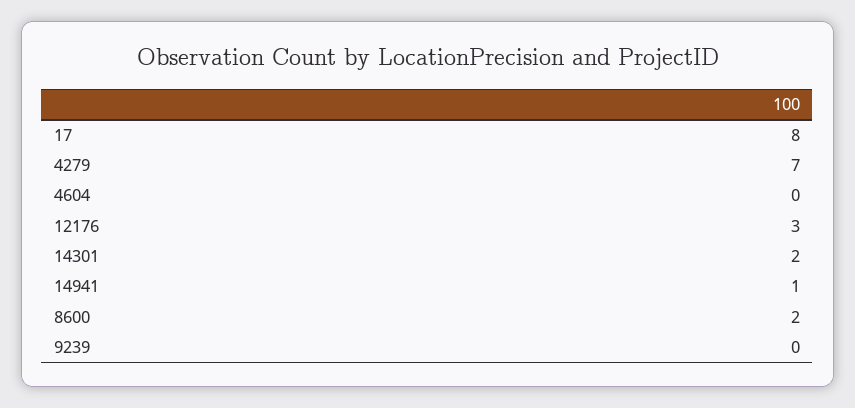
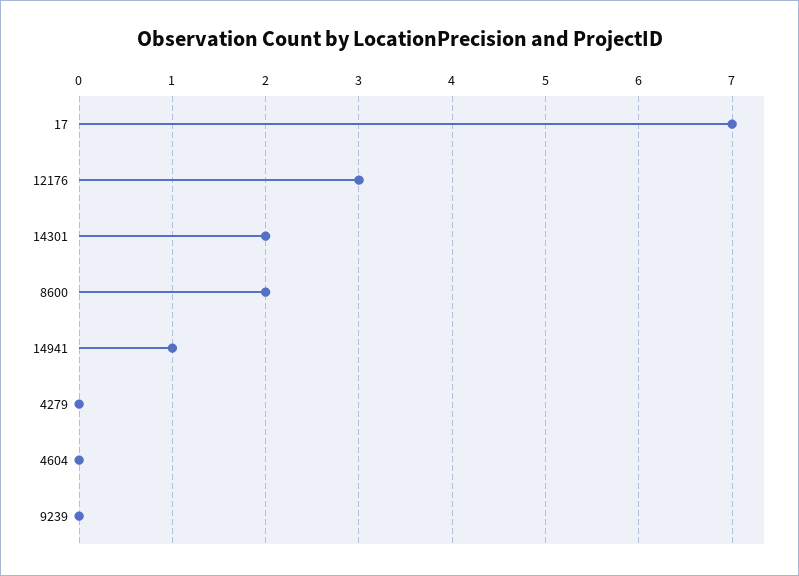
17: 8 -> 7
4279: 7 -> 0

